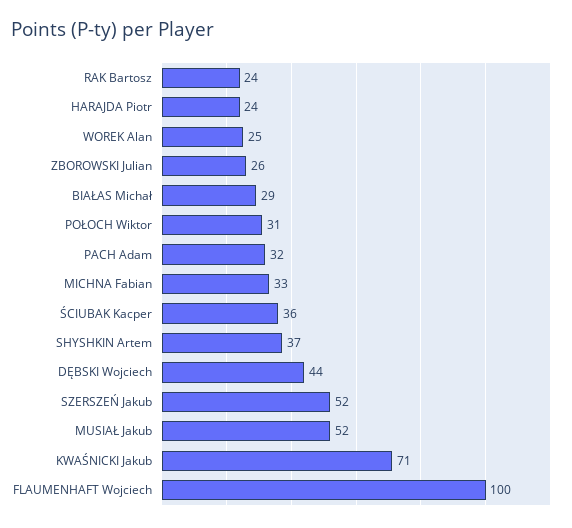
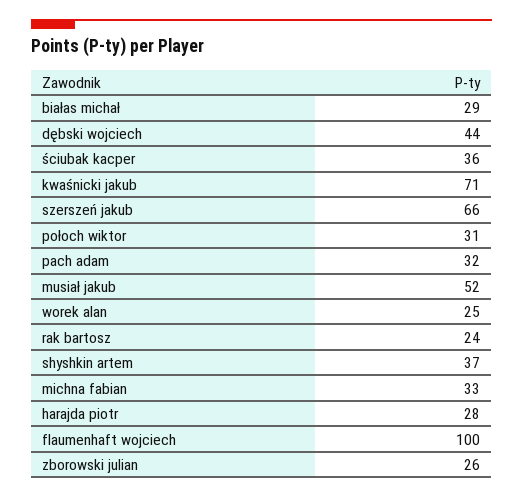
HARAJDA Piotr: 24 -> 28
SZERSZEŃ Jakub: 52 -> 66

